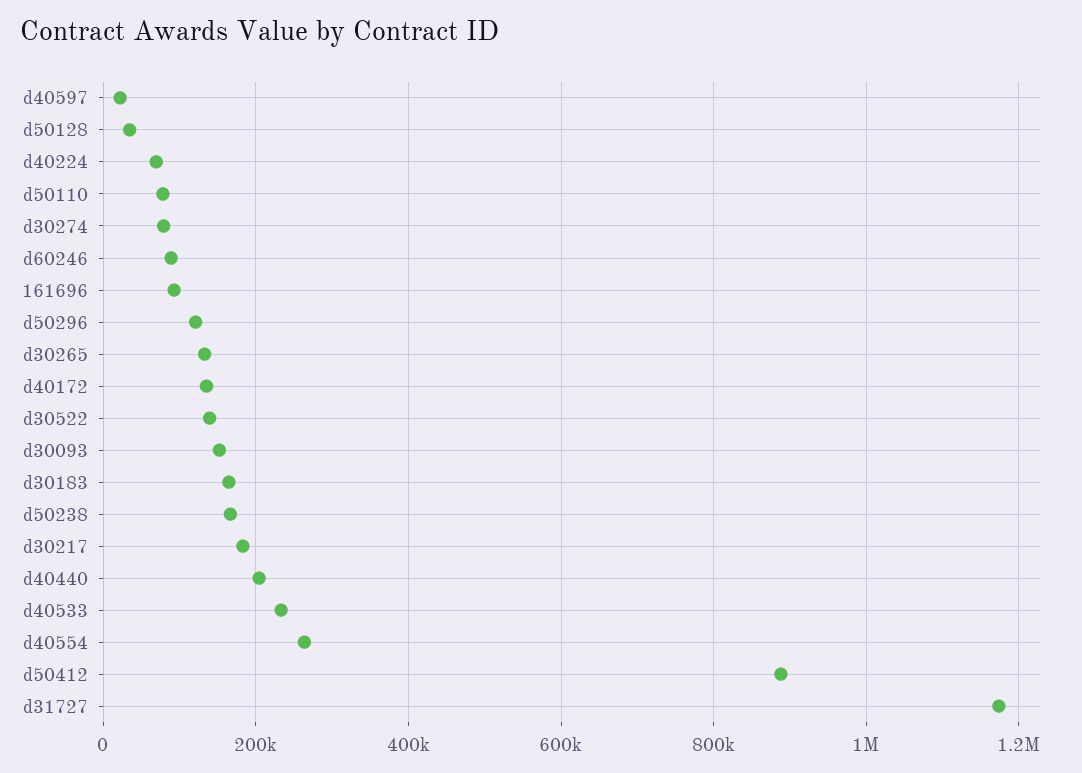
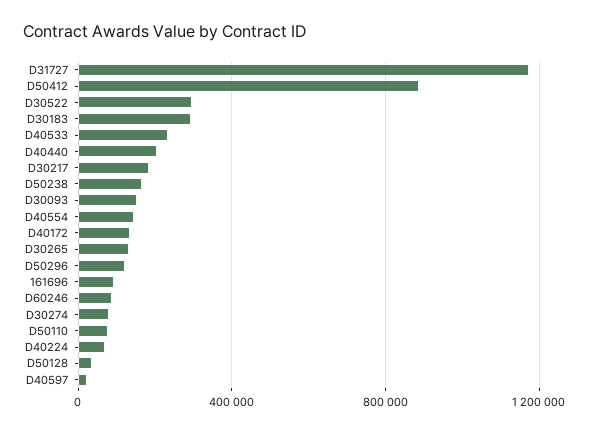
d30522: 140000 -> 300000
d30183: 160000 -> 300000
d40554: 260000 -> 150000

